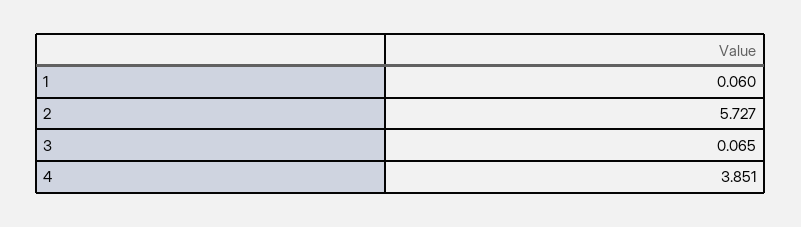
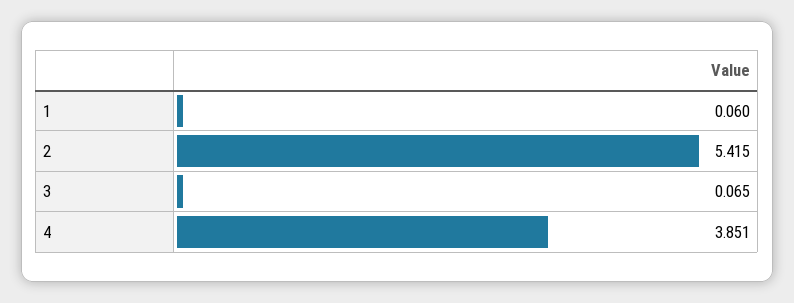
2: 5.727 -> 5.415

